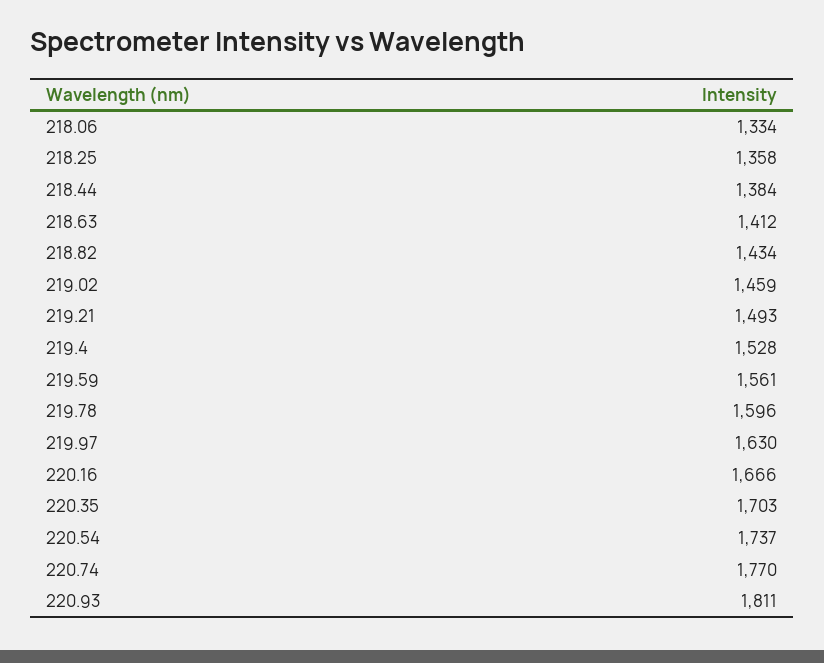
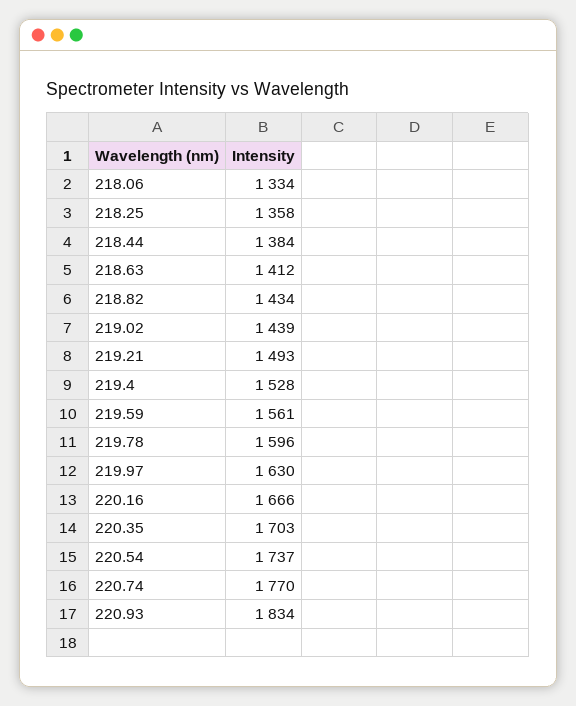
219.02: 1459 -> 1439
220.93: 1811 -> 1834

